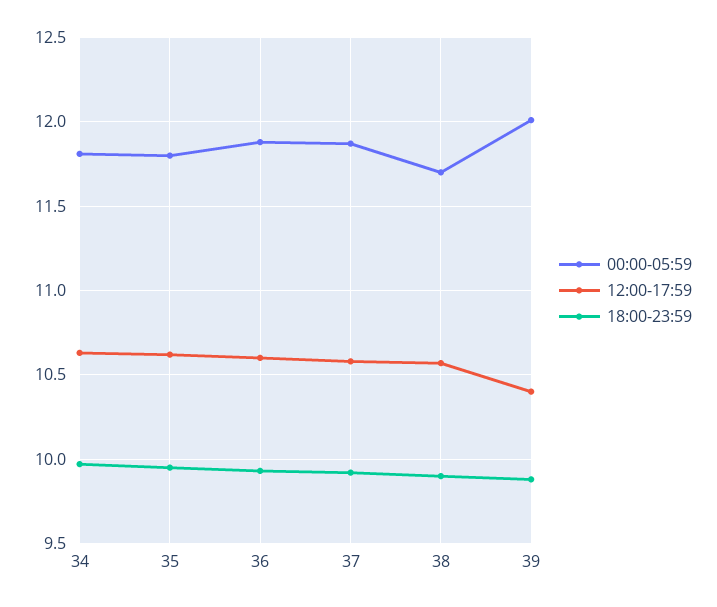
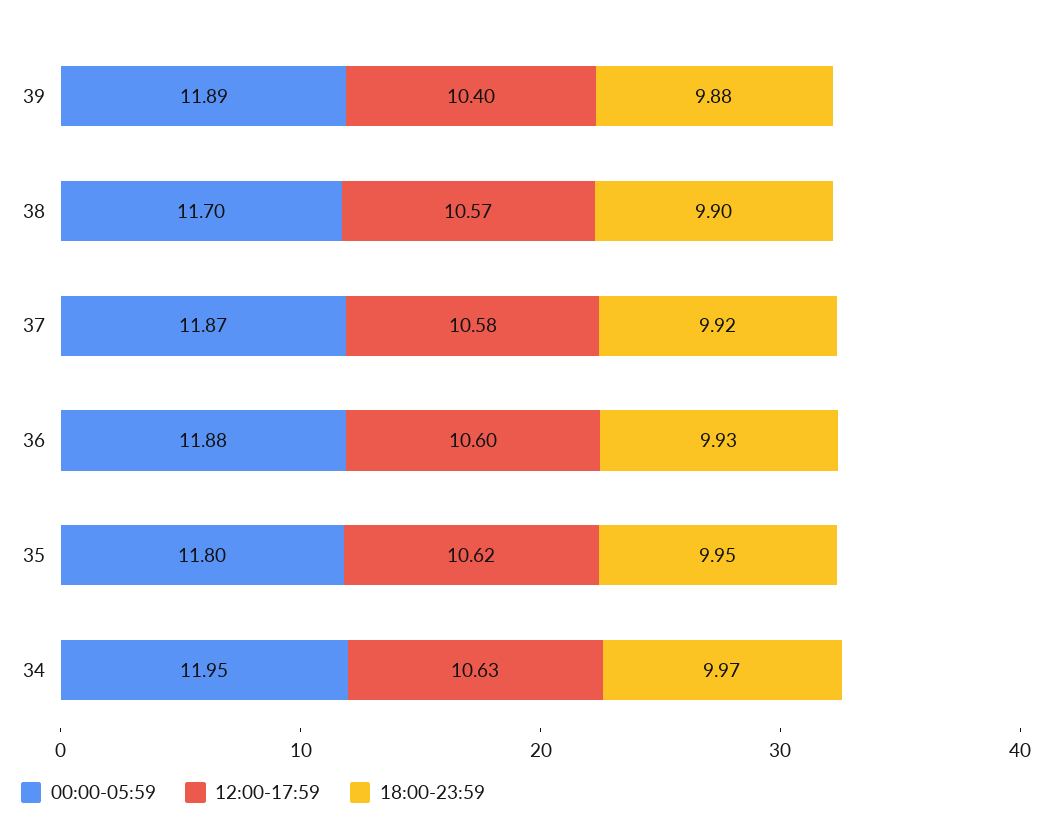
00:00-05:59, 34: 11.8 -> 11.95
00:00-05:59, 39: 12 -> 11.89

